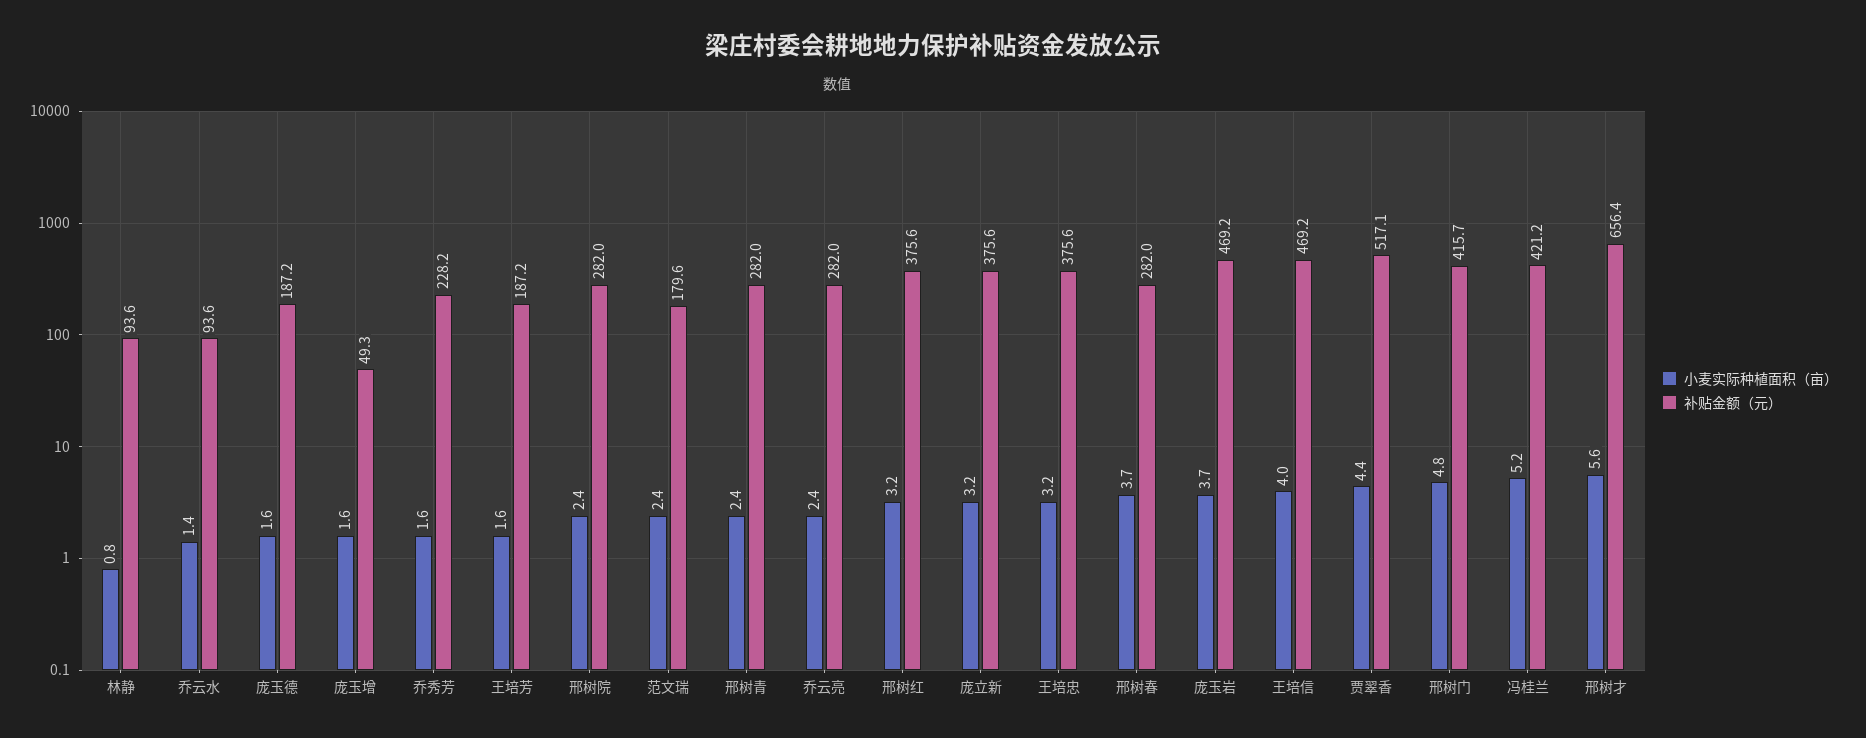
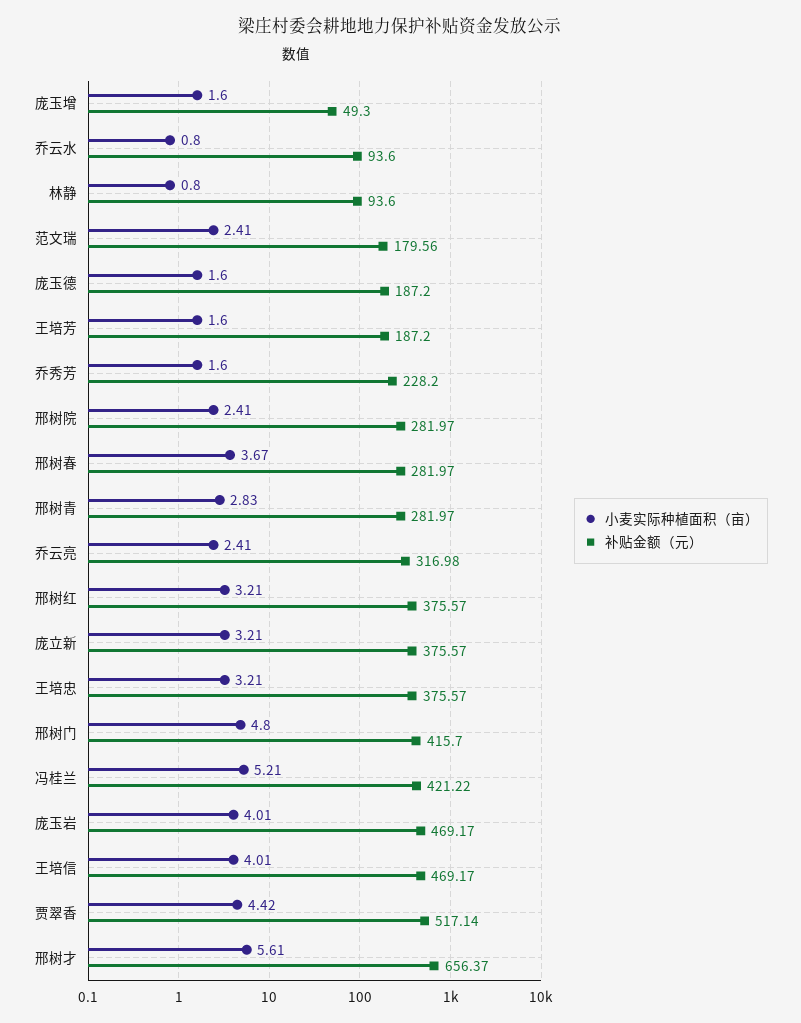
小麦实际种植面积（亩）, 乔云水: 1.4 -> 0.8
小麦实际种植面积（亩）, 邢树青: 2.4 -> 2.83
补贴金额（元）, 乔云亮: 282 -> 316.98
小麦实际种植面积（亩）, 庞玉岩: 3.7 -> 4.01

